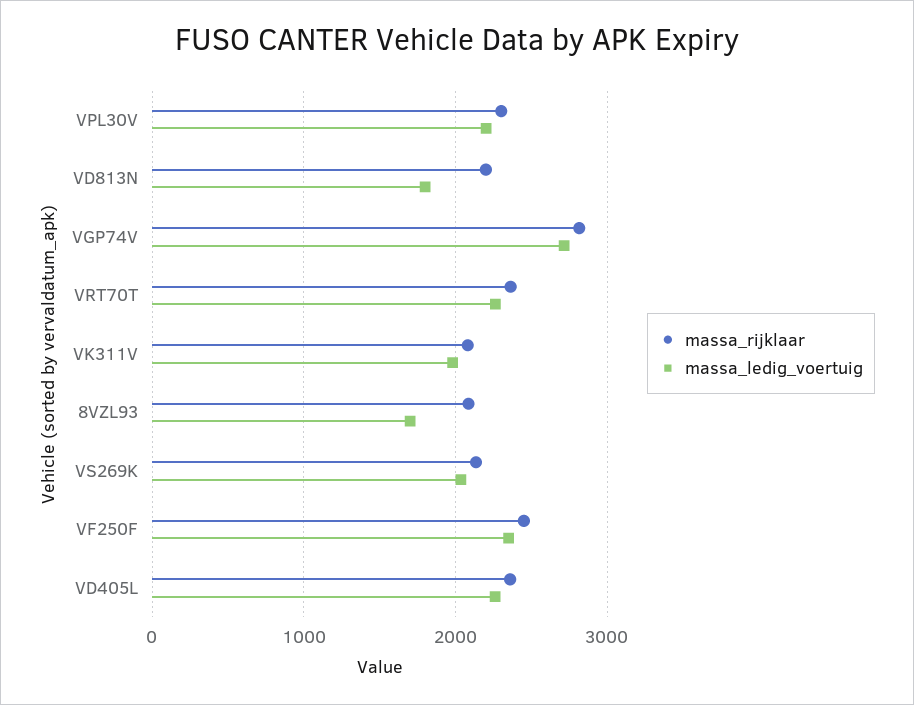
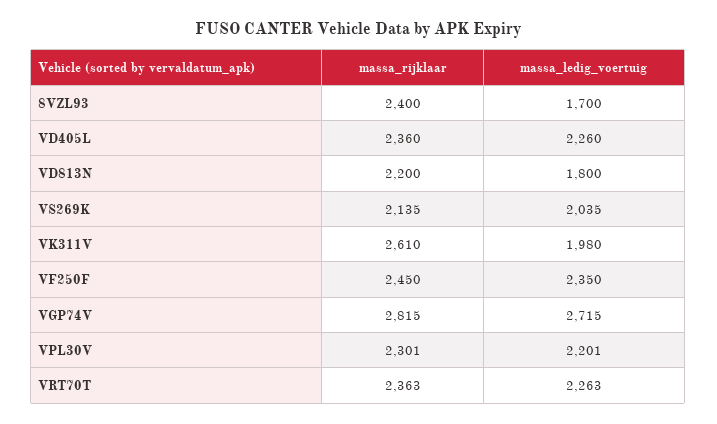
massa_rijklaar, VK311V: 2100 -> 2610
massa_rijklaar, 8VZL93: 2100 -> 2400

